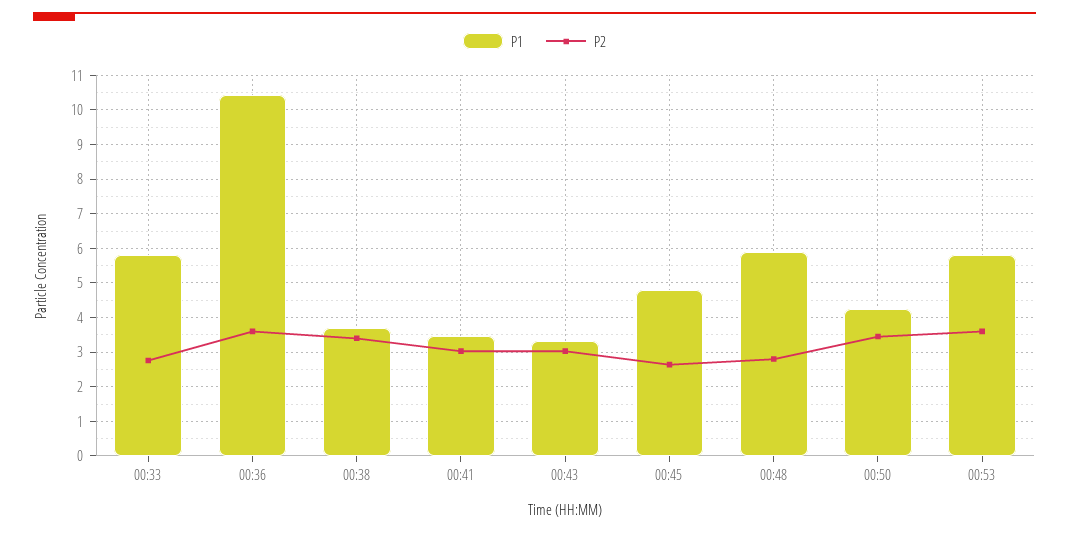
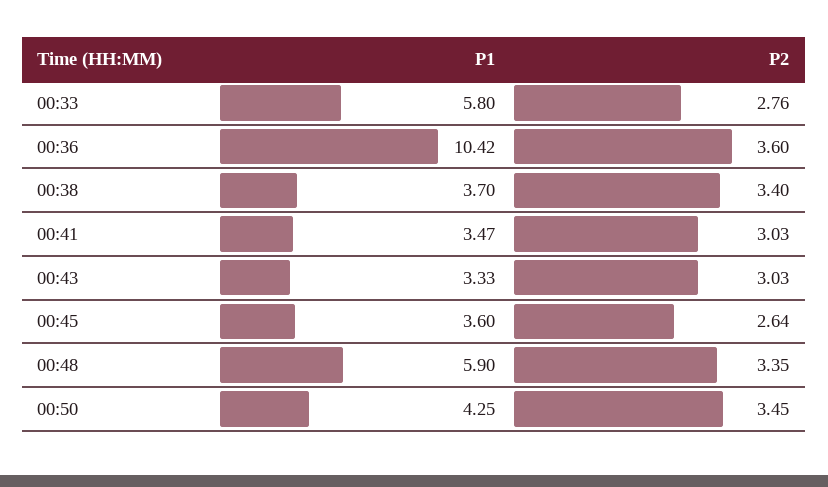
P1, 00:45: 4.8 -> 3.6
P2, 00:48: 2.8 -> 3.35
P1, 00:53: 5.8 -> none
P2, 00:53: 3.6 -> none

